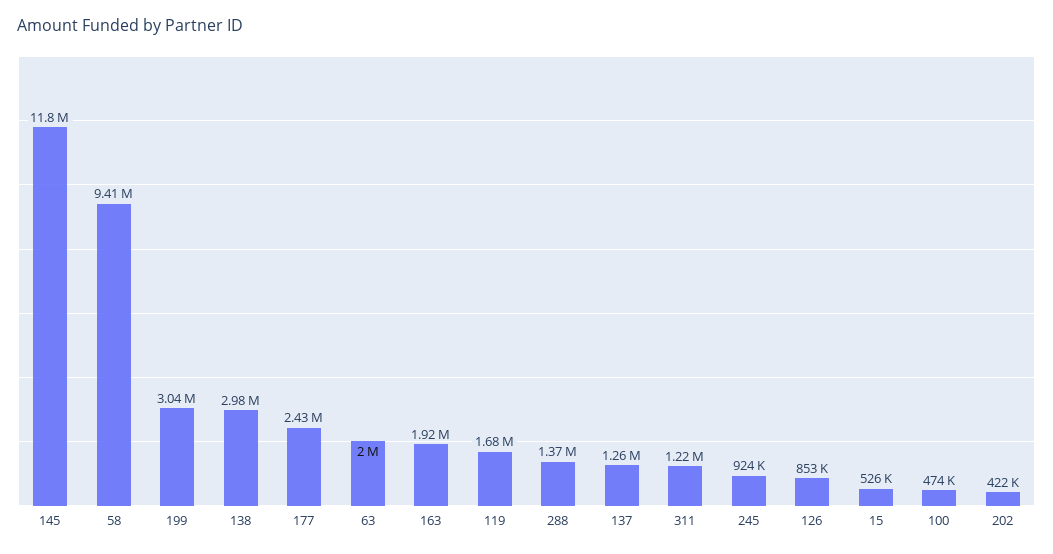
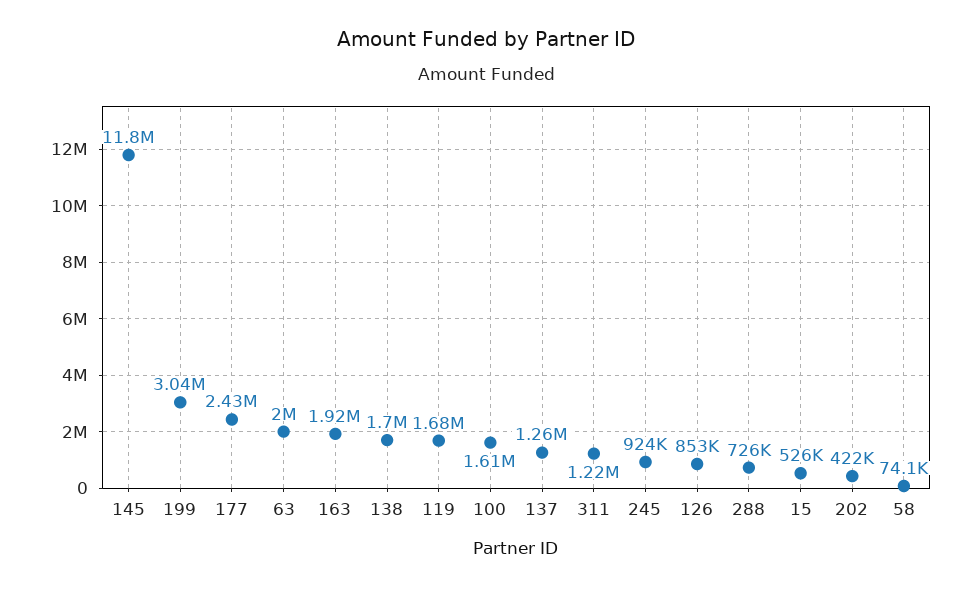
58: 9410000 -> 74100
138: 2980000 -> 1700000
288: 1370000 -> 726000
100: 474000 -> 1610000

